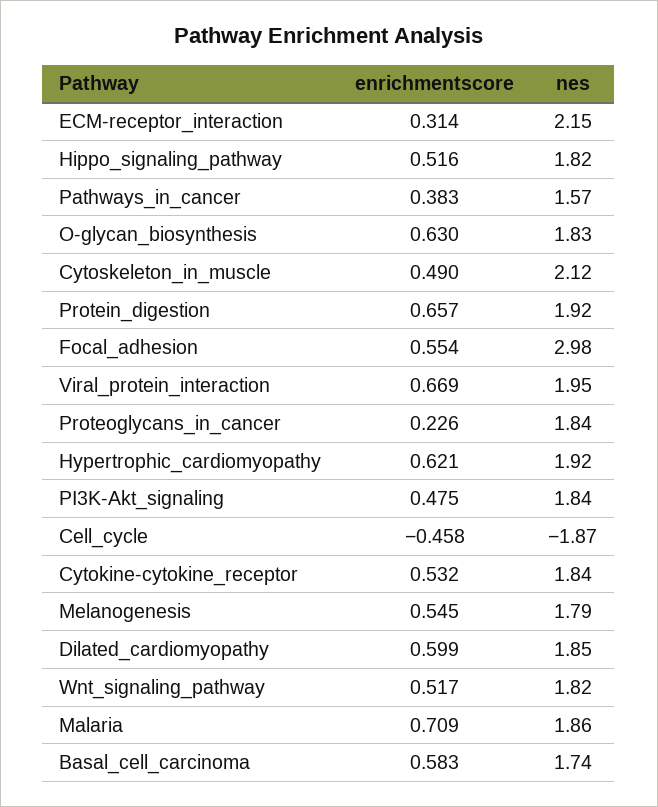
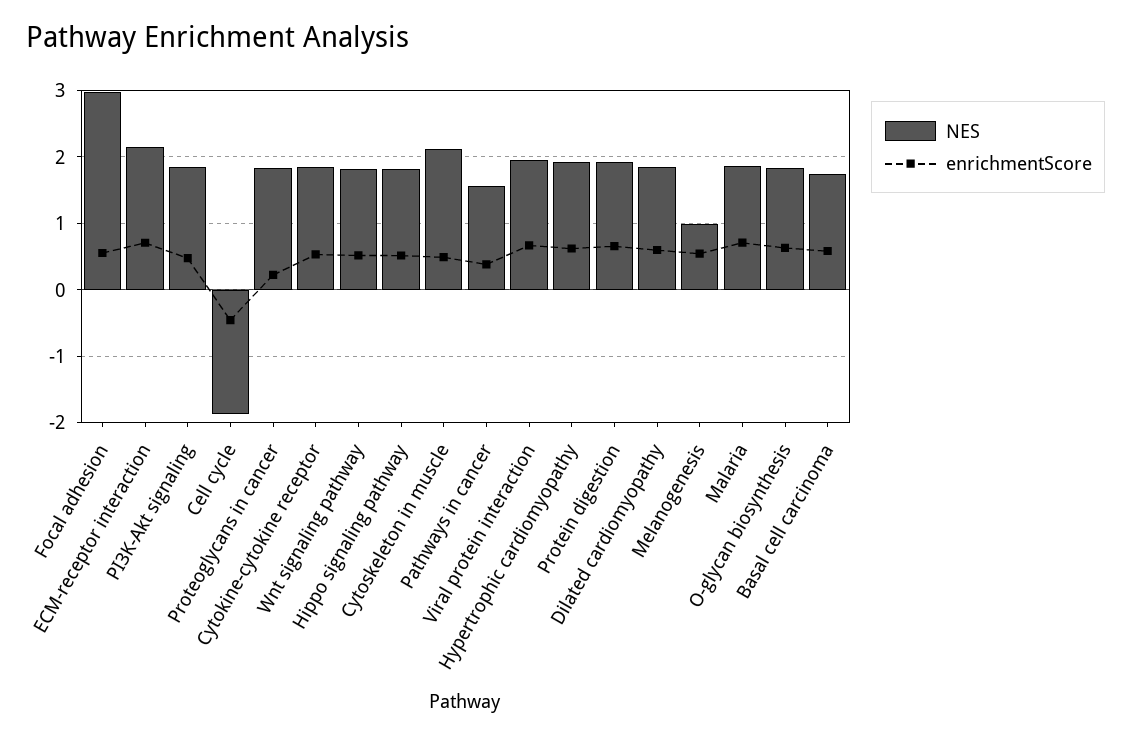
enrichmentscore, ECM-receptor_interaction: 0.314 -> 0.7
nes, Melanogenesis: 1.79 -> 1

